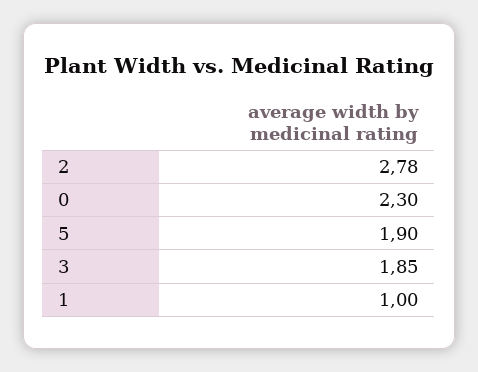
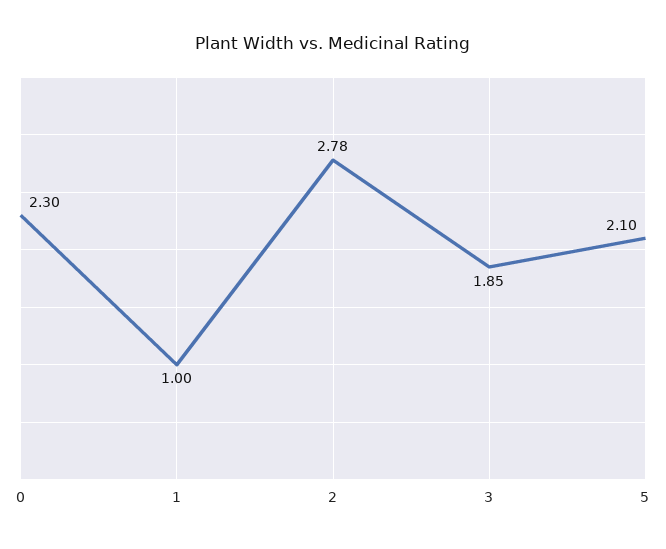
5: 1.9 -> 2.1

